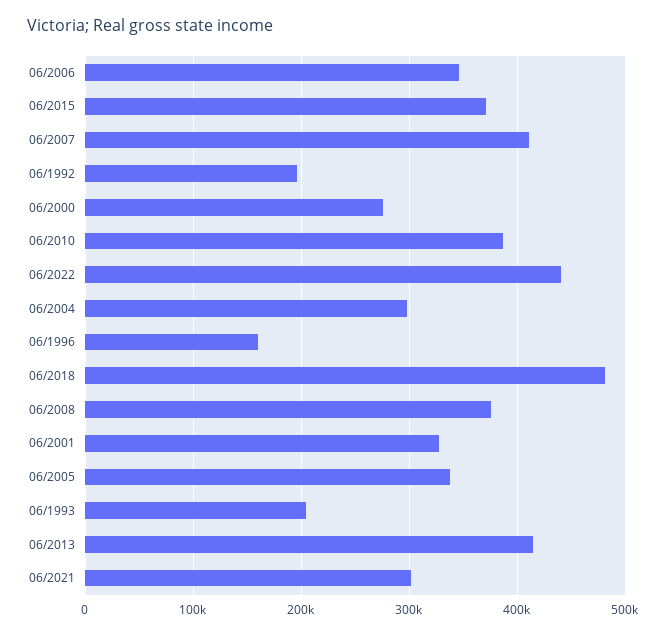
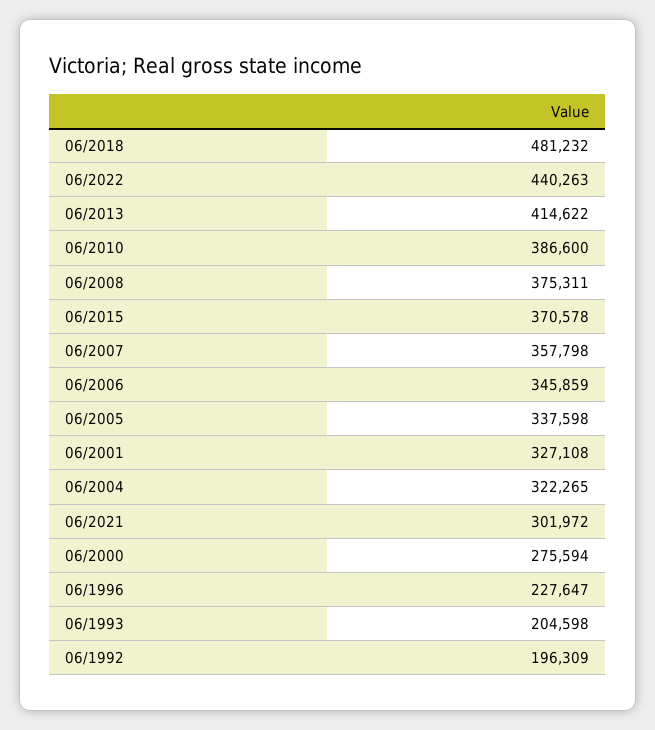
06/2007: 410000 -> 357798
06/2004: 300000 -> 322265
06/1996: 160000 -> 227647

